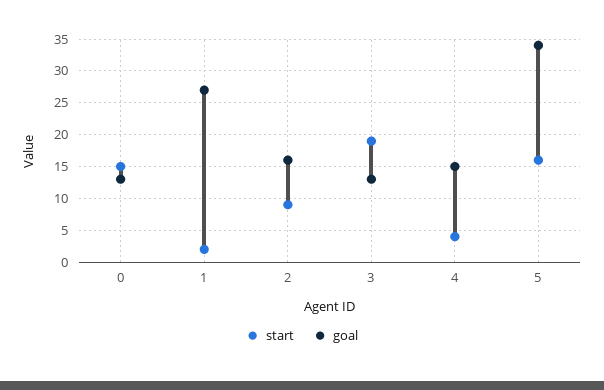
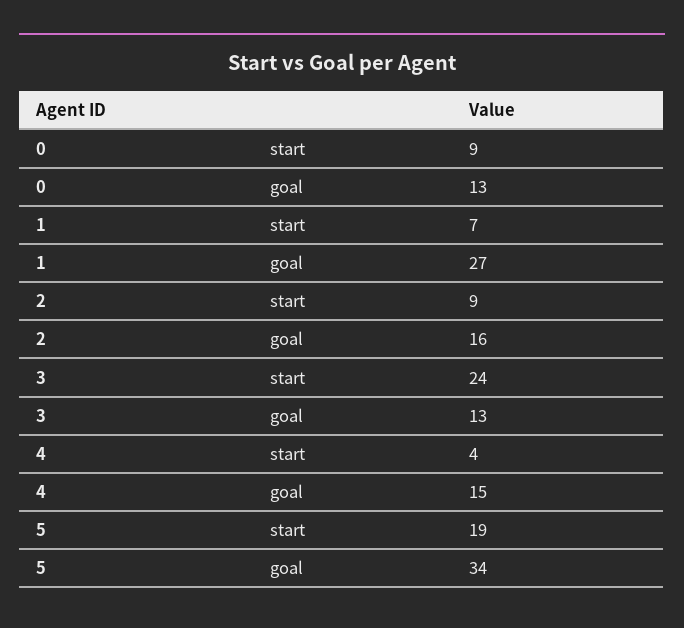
start, 0: 15 -> 9
start, 1: 2 -> 7
start, 3: 19 -> 24
start, 5: 16 -> 19

